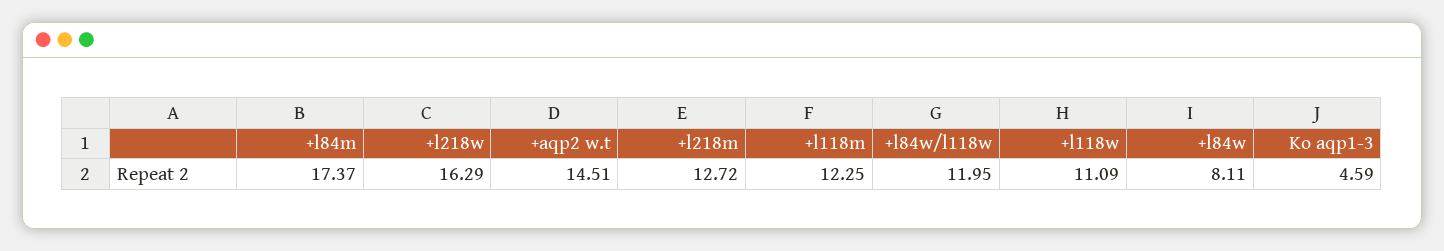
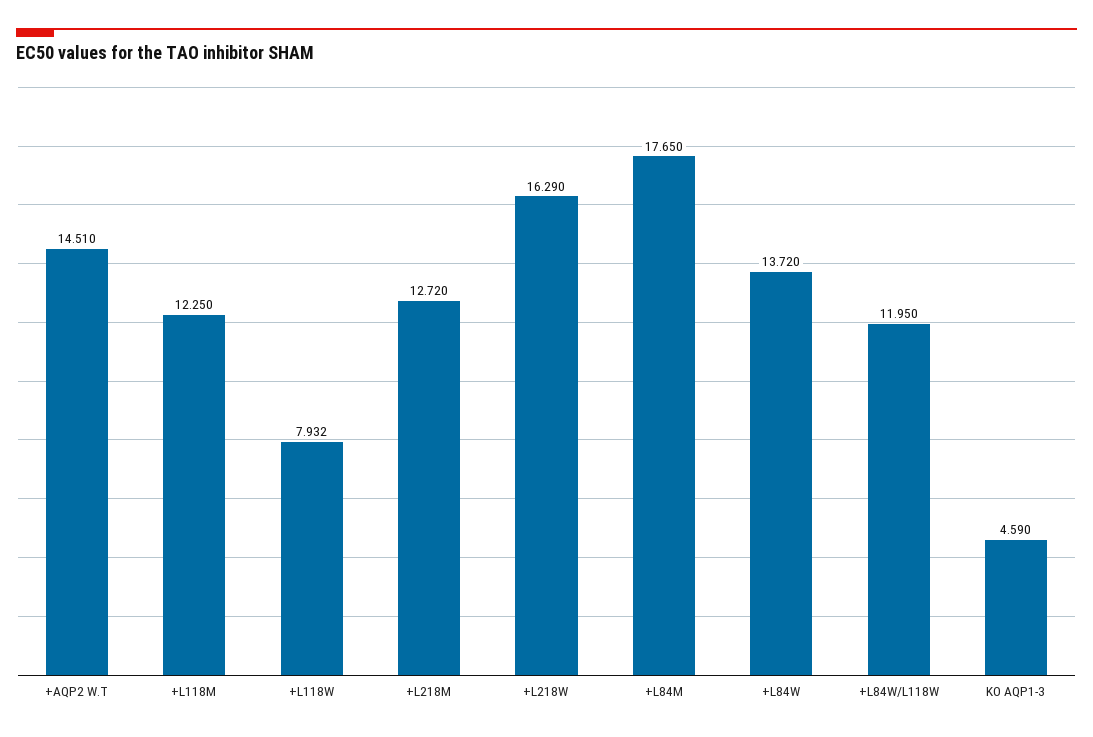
+l84m: 17.37 -> 17.65
+l118w: 11.09 -> 7.932
+l84w: 8.11 -> 13.72

